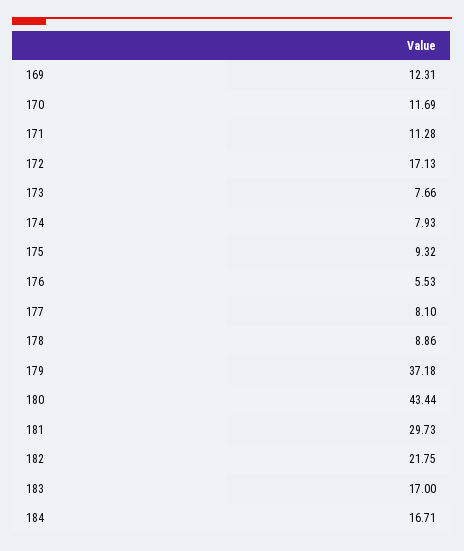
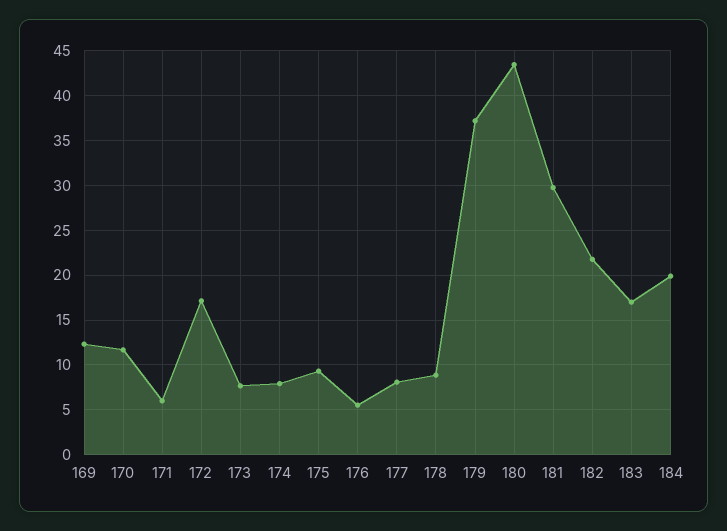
171: 11.28 -> 6
184: 16.71 -> 20

